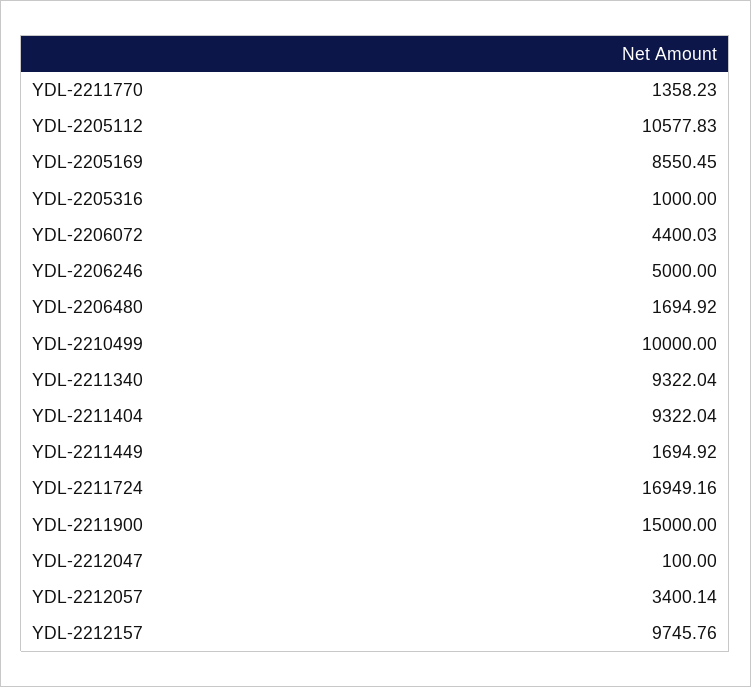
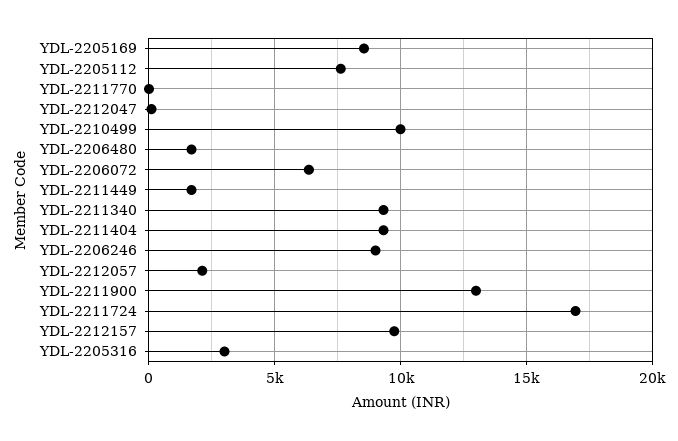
YDL-2211770: 1358.23 -> 0
YDL-2205112: 10577.83 -> 7500
YDL-2205316: 1000 -> 3000
YDL-2206072: 4400.03 -> 6500
YDL-2206246: 5000 -> 9000
YDL-2211900: 15000 -> 13000
YDL-2212057: 3400.14 -> 2000

